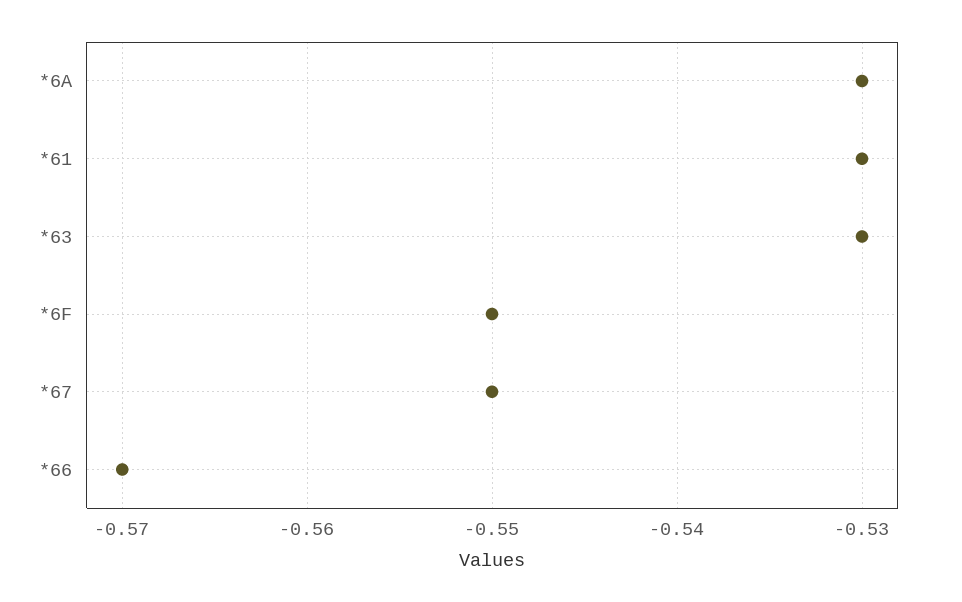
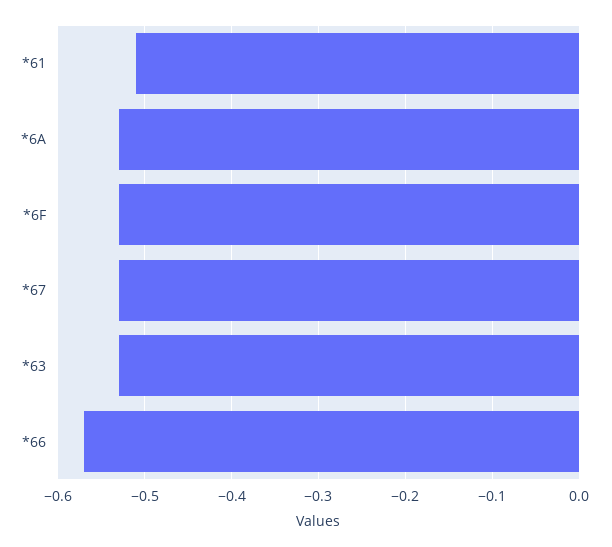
*61: -0.53 -> -0.51
*6F: -0.55 -> -0.53
*67: -0.55 -> -0.53

